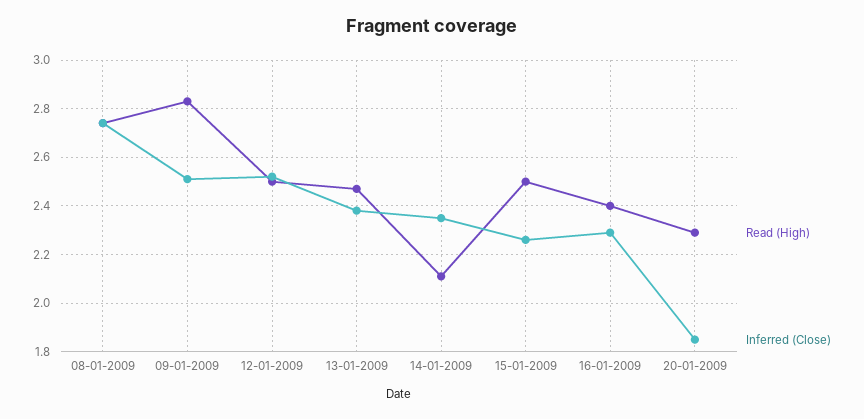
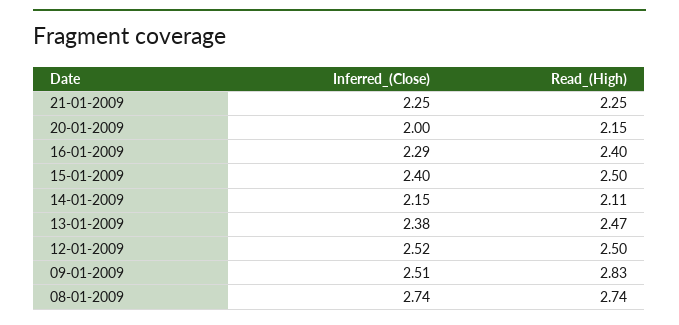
Inferred (Close), 14-01-2009: 2.35 -> 2.15
Inferred (Close), 15-01-2009: 2.25 -> 2.4
Read (High), 20-01-2009: 2.3 -> 2.15
Inferred (Close), 20-01-2009: 1.85 -> 2
Inferred (Close), 21-01-2009: none -> 2.25
Read (High), 21-01-2009: none -> 2.25

